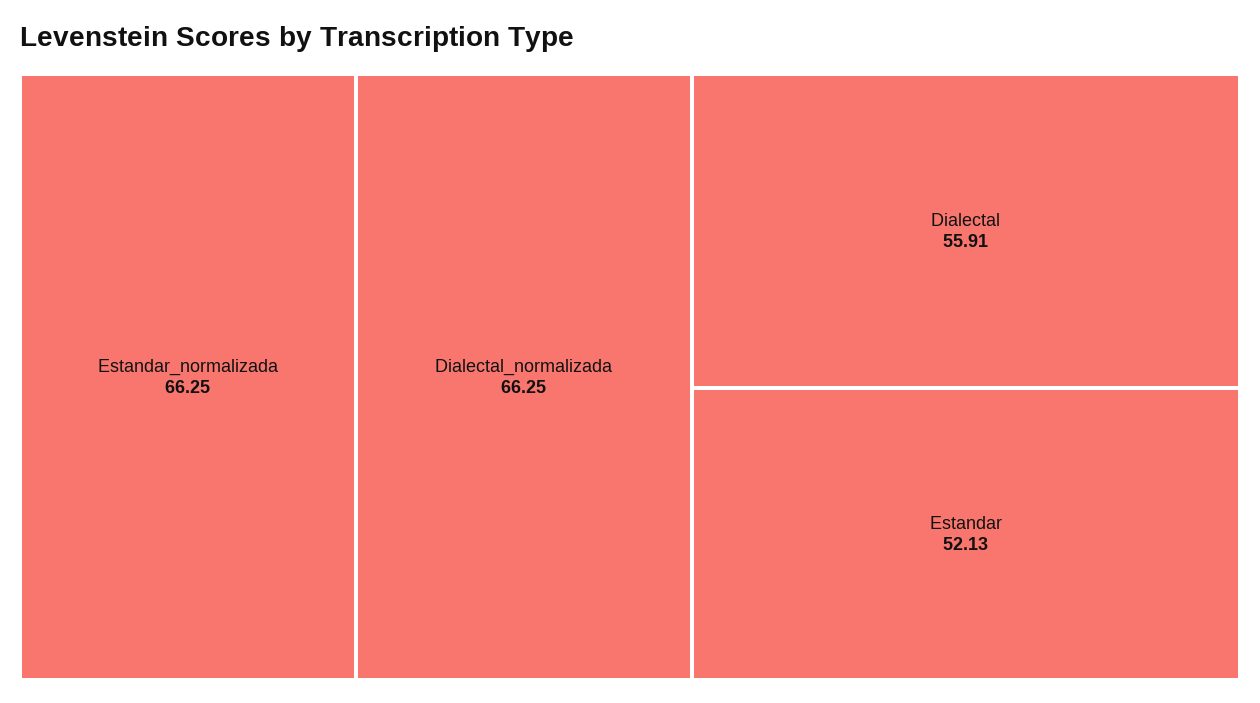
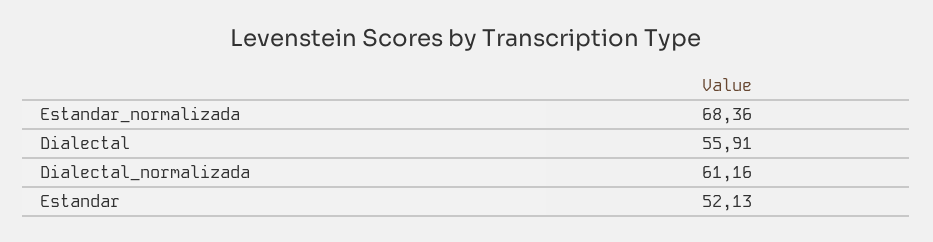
Estandar_normalizada: 66.25 -> 68.36
Dialectal_normalizada: 66.25 -> 61.16

